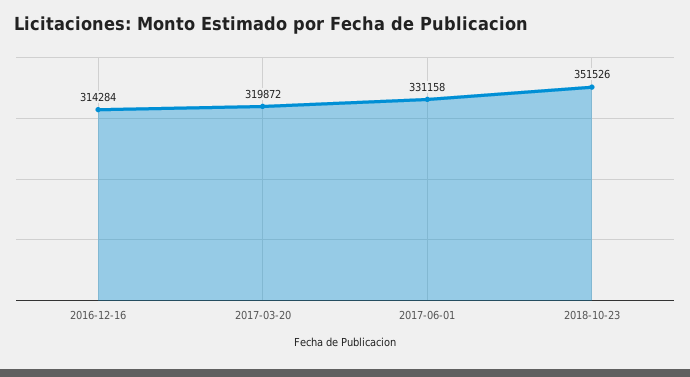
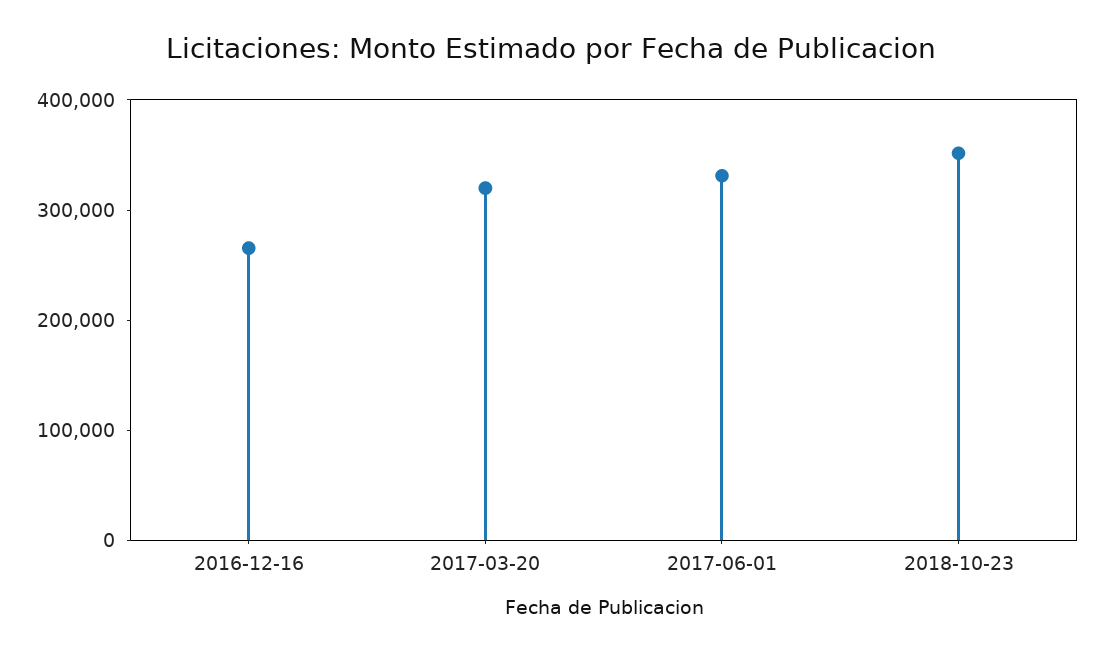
2016-12-16: 314284 -> 260000

